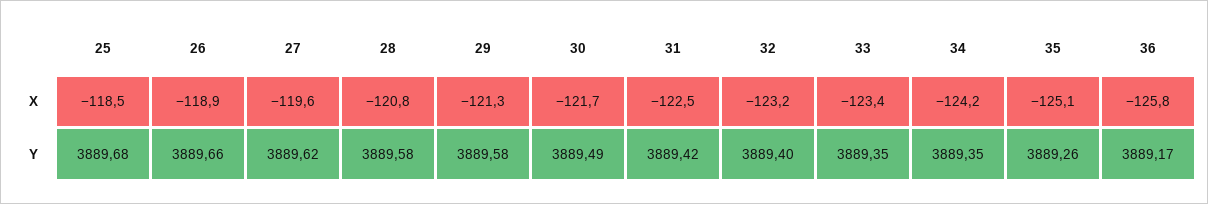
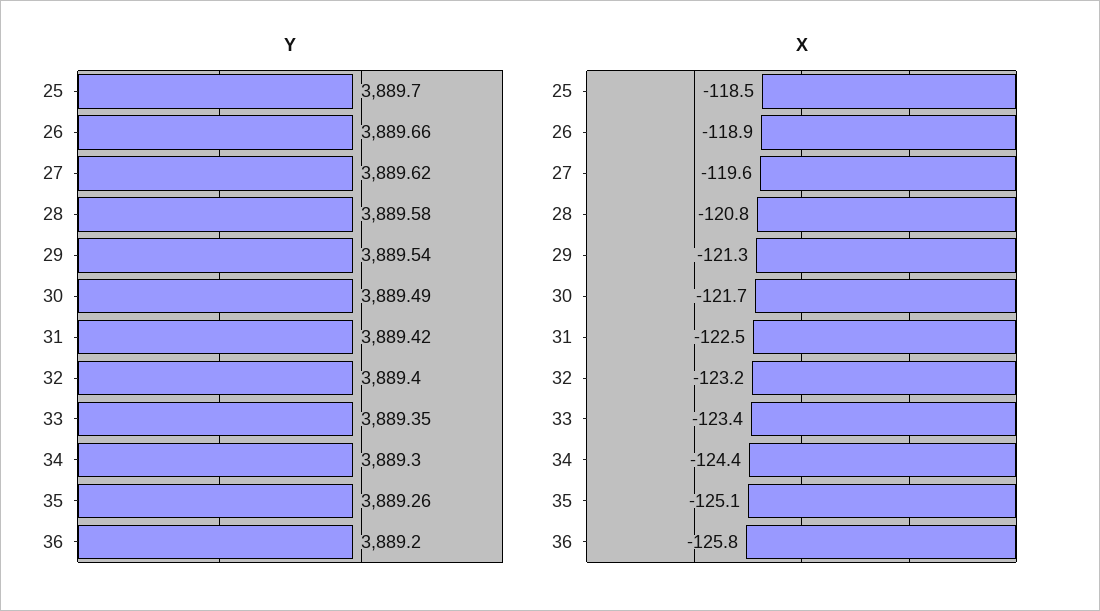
X, 34: -124.2 -> -124.4
Y, 25: 3889.68 -> 3889.7
Y, 29: 3889.58 -> 3889.54
Y, 34: 3889.35 -> 3889.3
Y, 36: 3889.17 -> 3889.2

